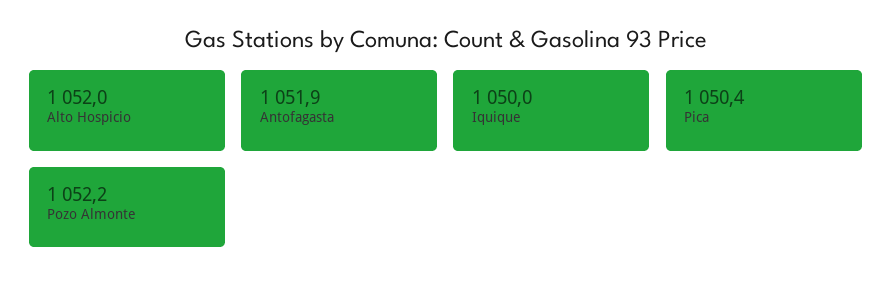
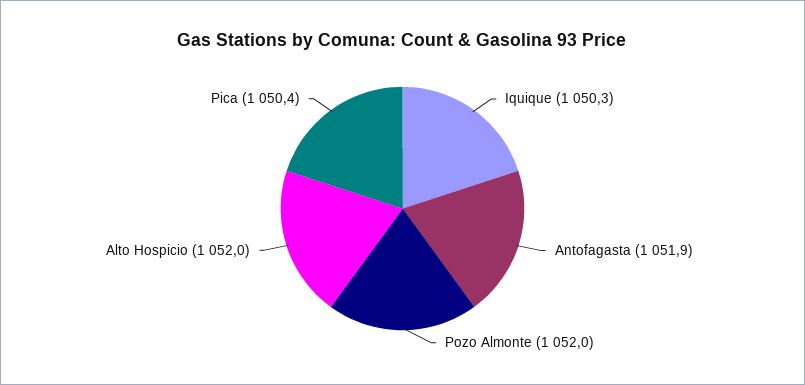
Iquique: 1050 -> 1050.3
Pozo Almonte: 1052.2 -> 1052

